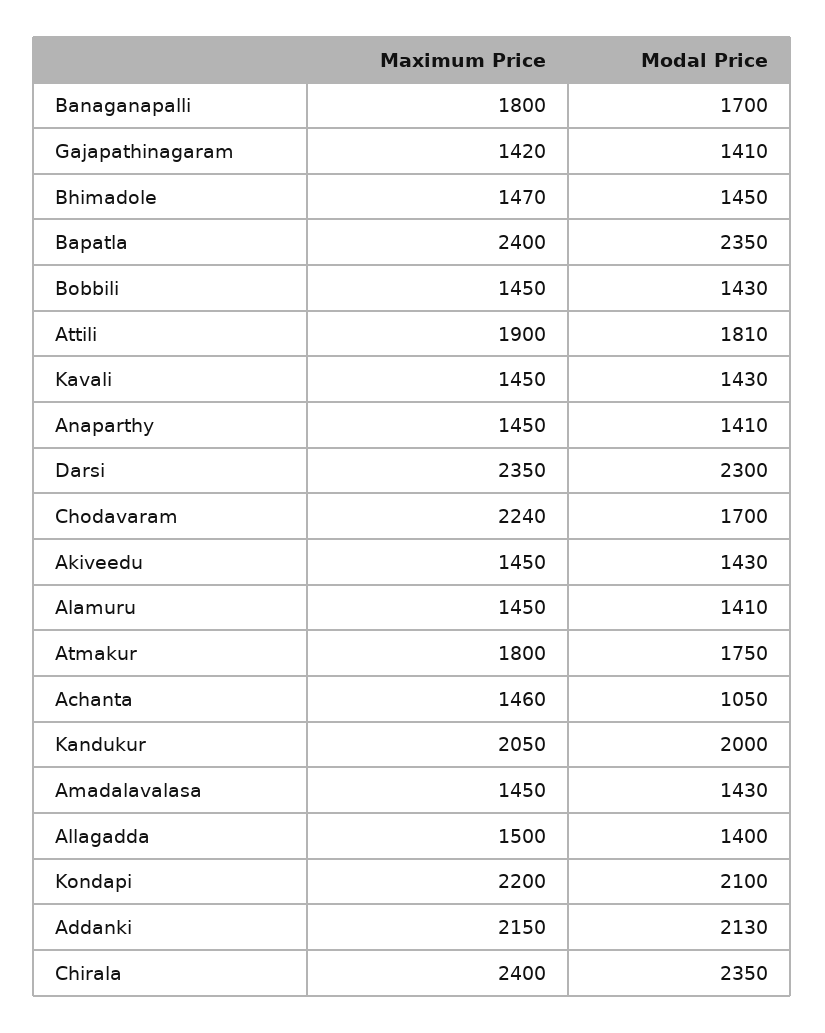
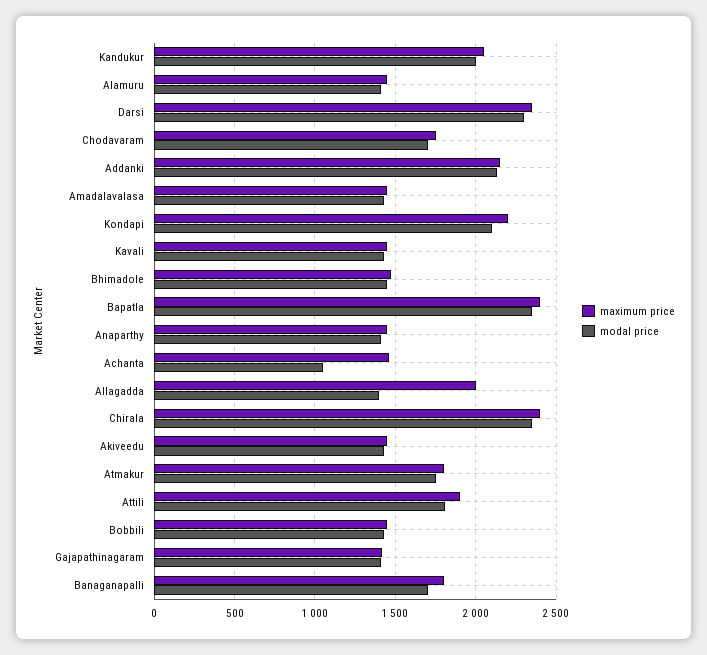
Maximum Price, Chodavaram: 2240 -> 1750
Maximum Price, Allagadda: 1500 -> 2000

